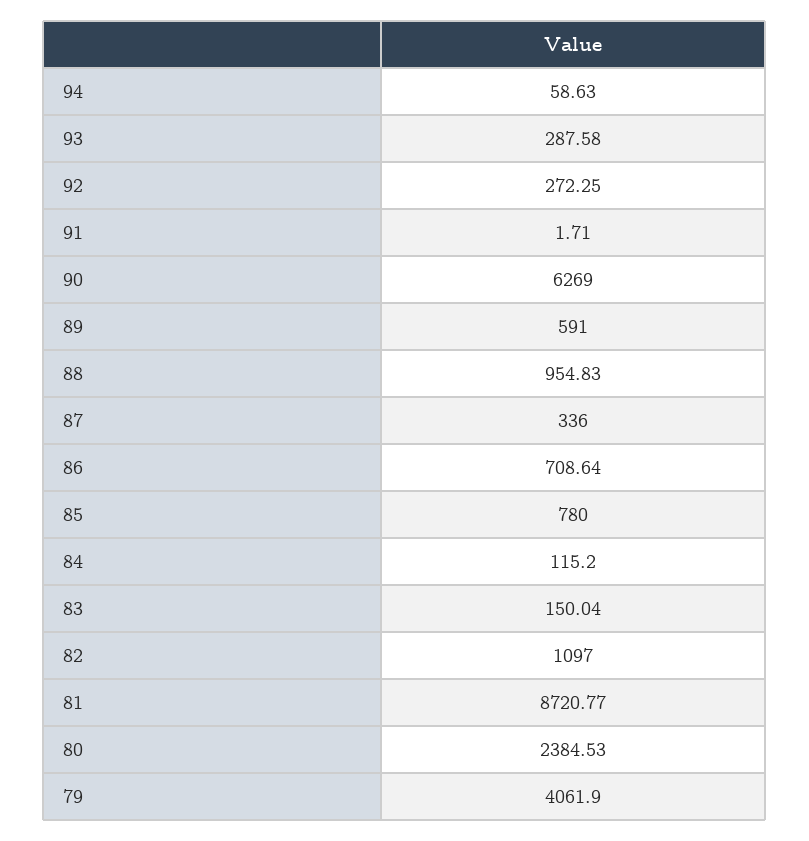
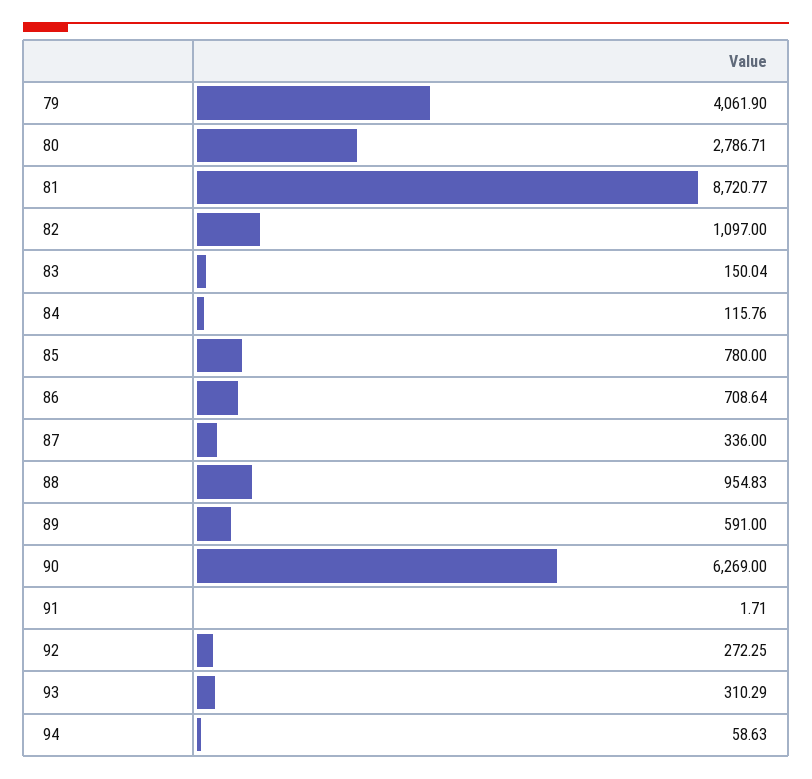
93: 287.58 -> 310.29
84: 115.2 -> 115.76
80: 2384.53 -> 2786.71

